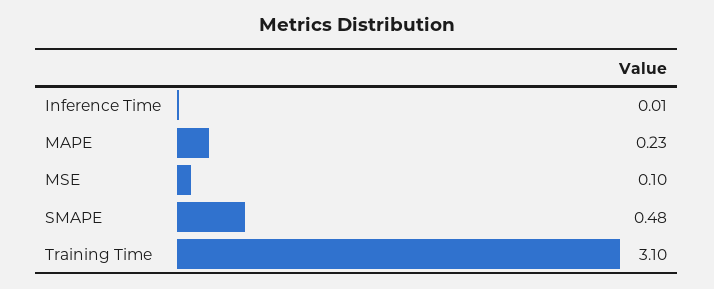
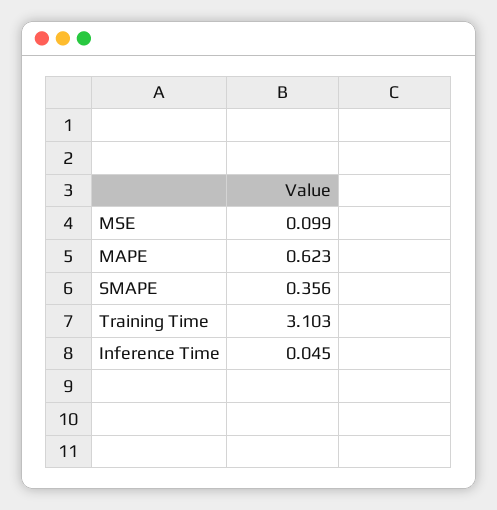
Inference Time: 0.01 -> 0.045
MAPE: 0.23 -> 0.623
SMAPE: 0.48 -> 0.356

